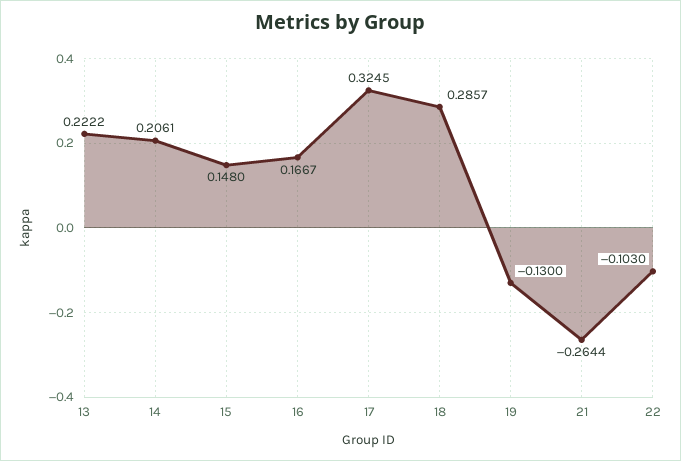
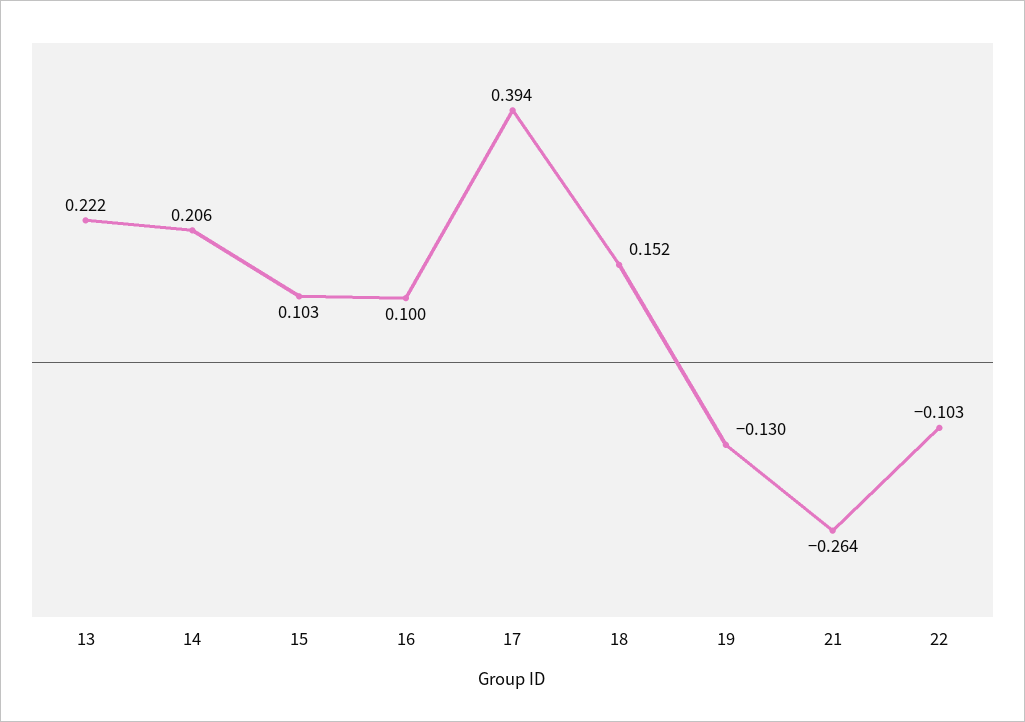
15: 0.148 -> 0.103
16: 0.1667 -> 0.1
17: 0.3245 -> 0.394
18: 0.2857 -> 0.152

